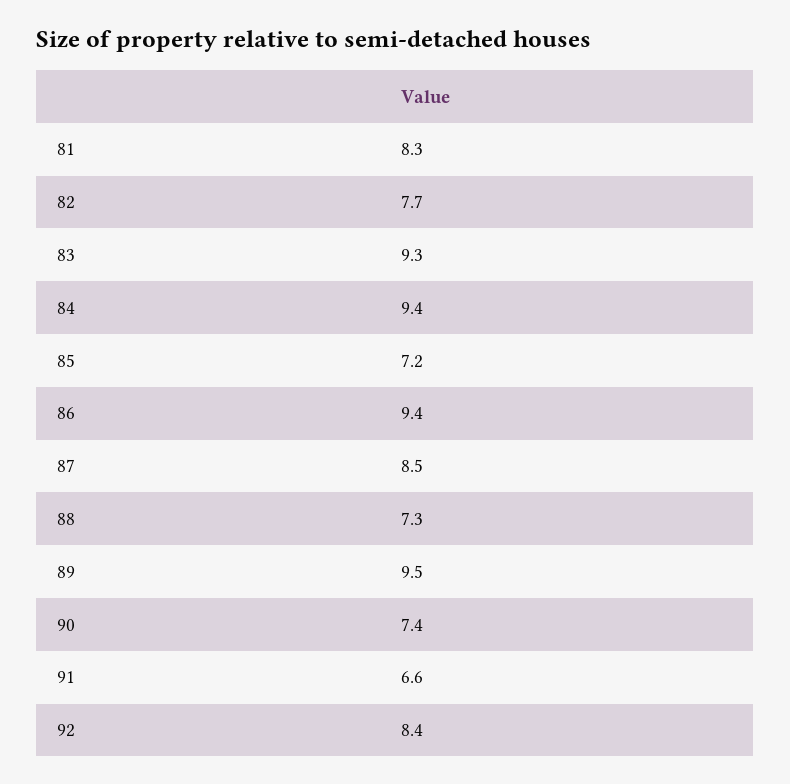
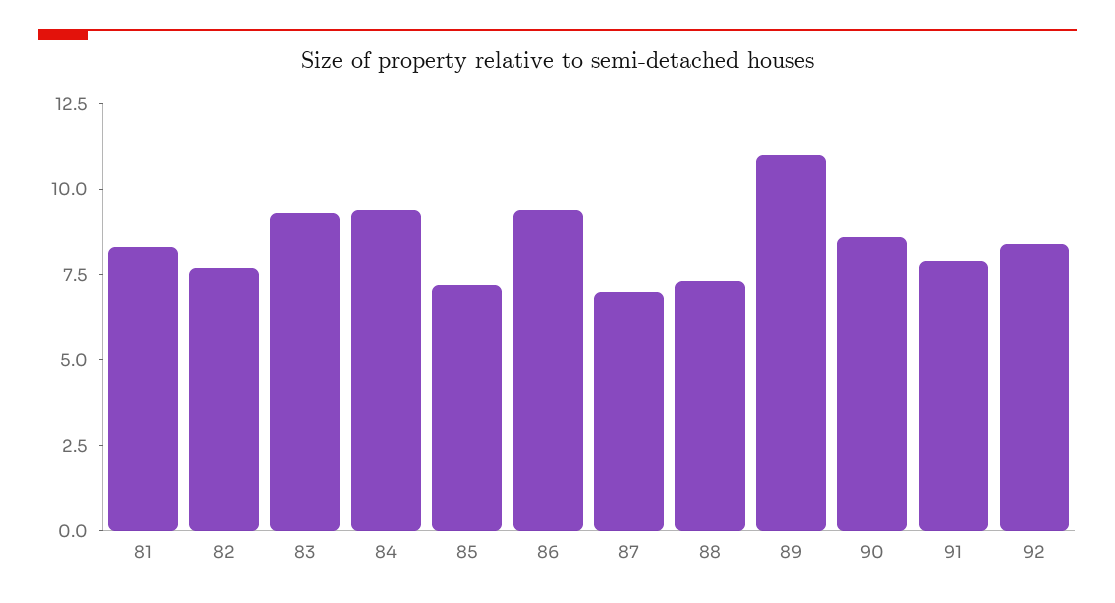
87: 8.5 -> 7
89: 9.5 -> 11
90: 7.4 -> 8.5
91: 6.6 -> 8

